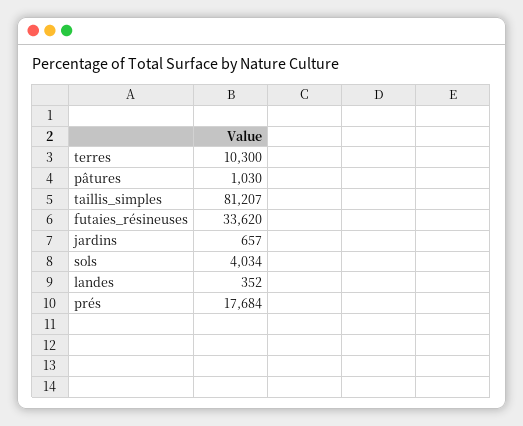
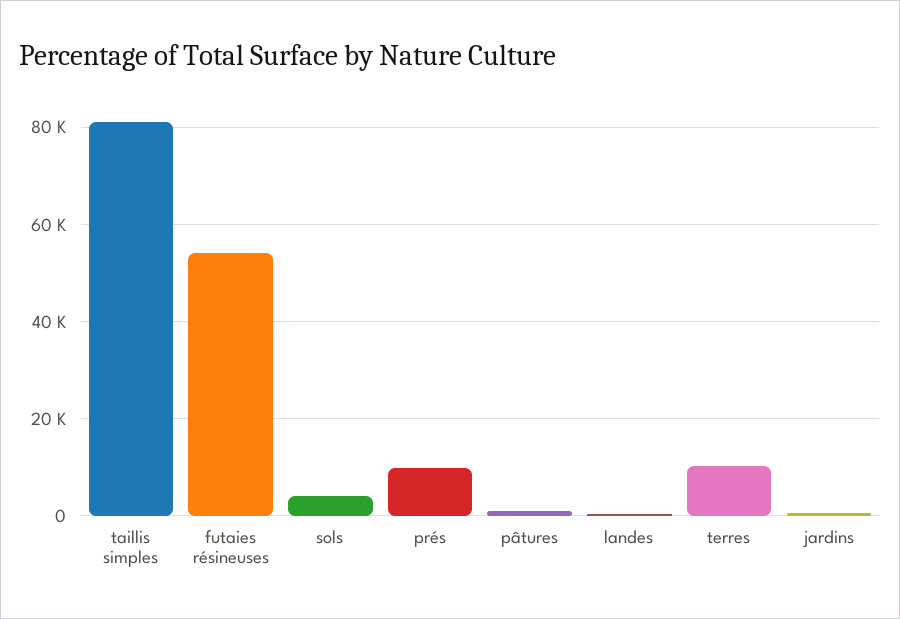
futaies_résineuses: 33620 -> 54000
prés: 17684 -> 10000

